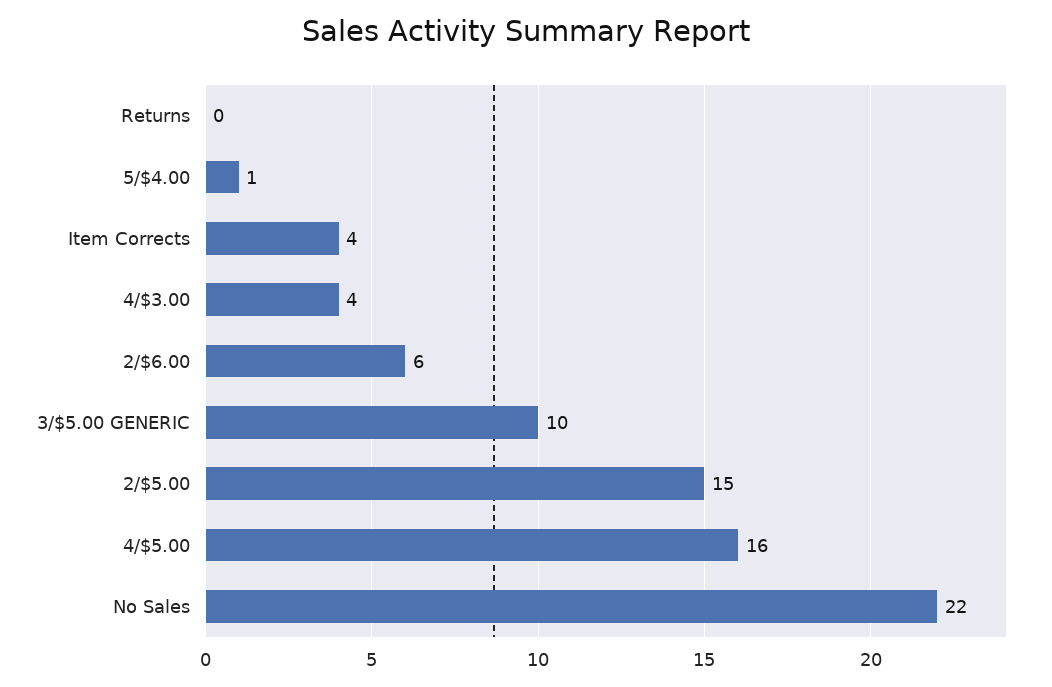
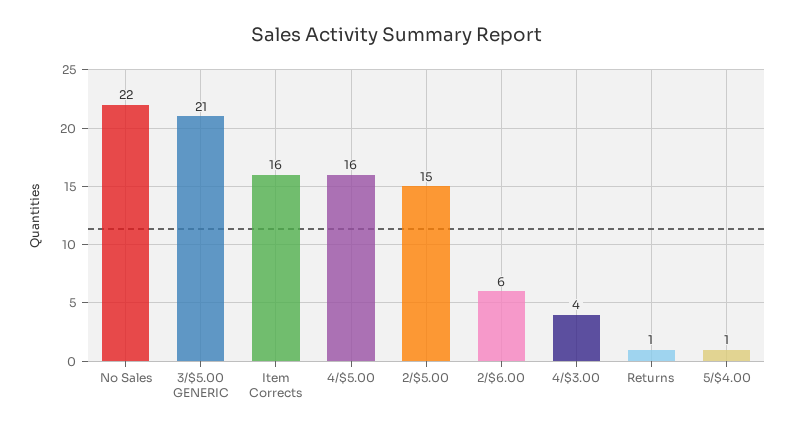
Returns: 0 -> 1
Item Corrects: 4 -> 16
3/$5.00 GENERIC: 10 -> 21

